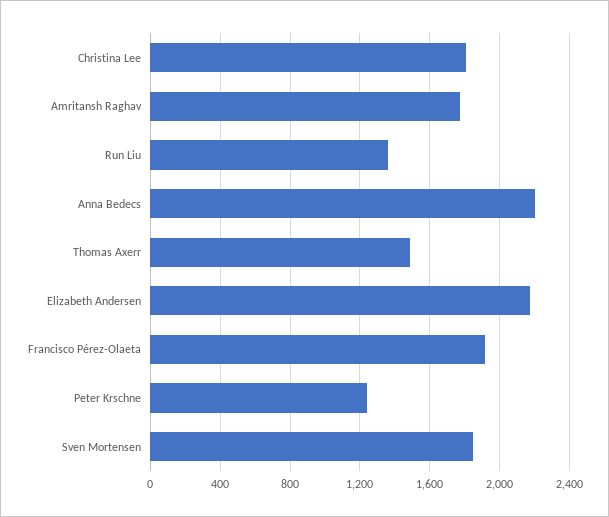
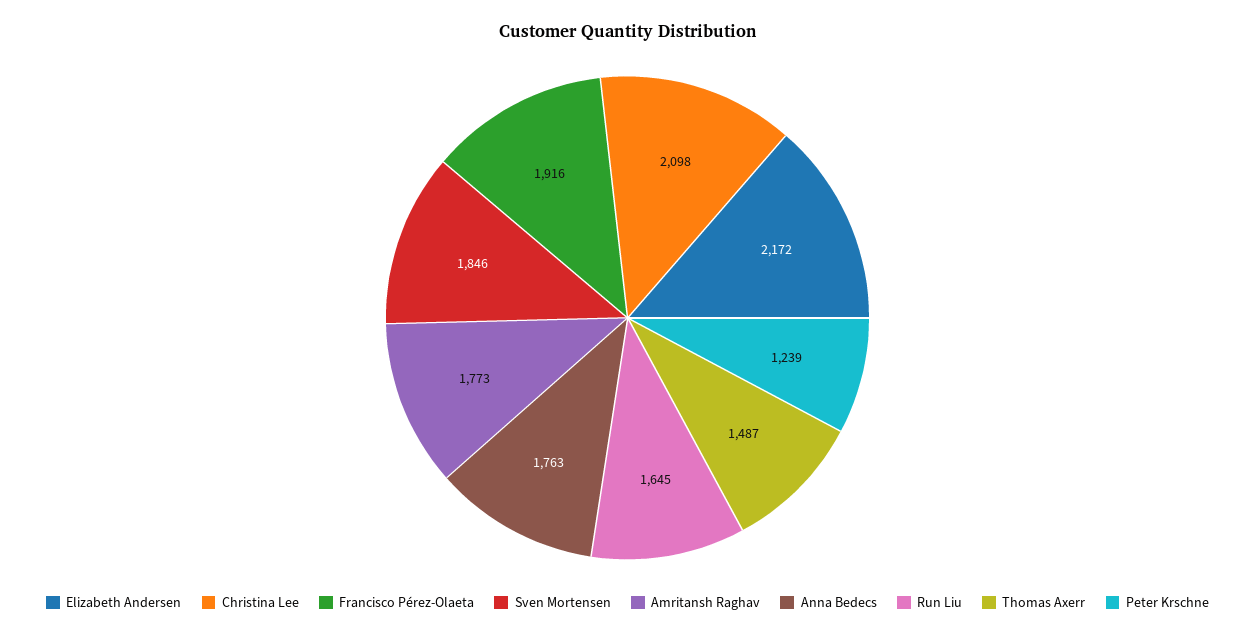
Christina Lee: 1800 -> 2098
Run Liu: 1350 -> 1645
Anna Bedecs: 2200 -> 1763

